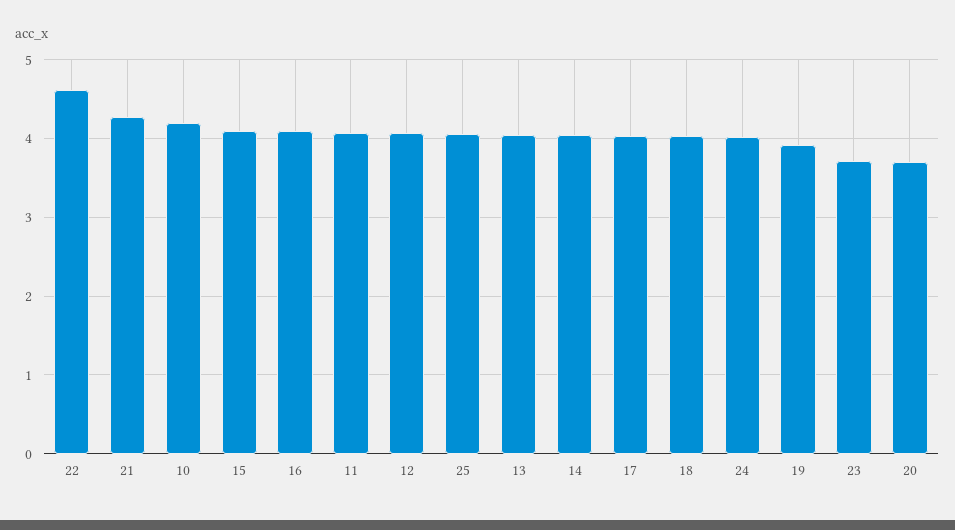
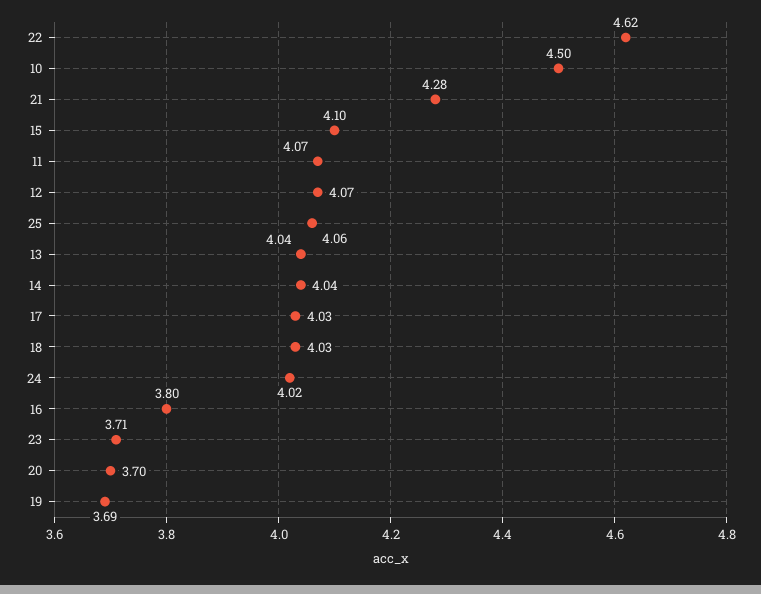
10: 4.2 -> 4.5
16: 4.1 -> 3.8
19: 3.9 -> 3.69

